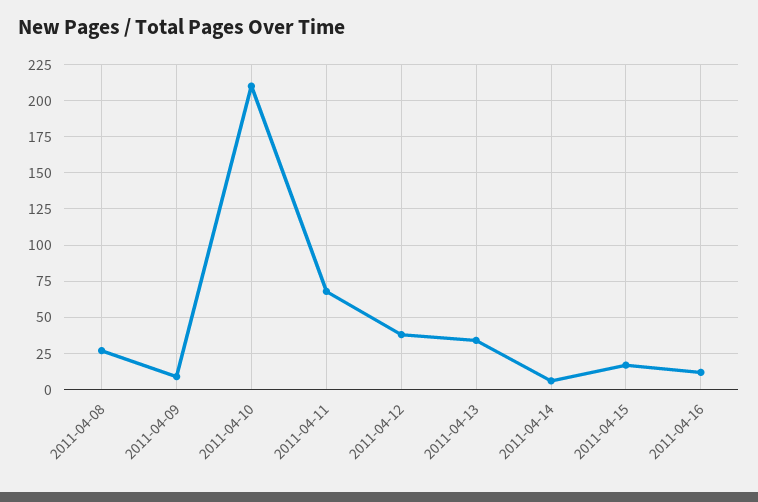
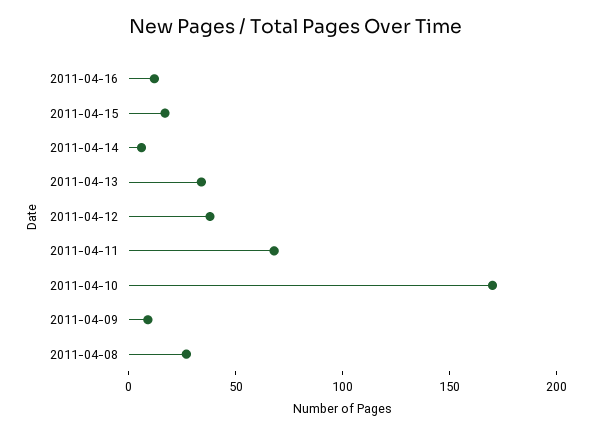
2011-04-10: 210 -> 170

